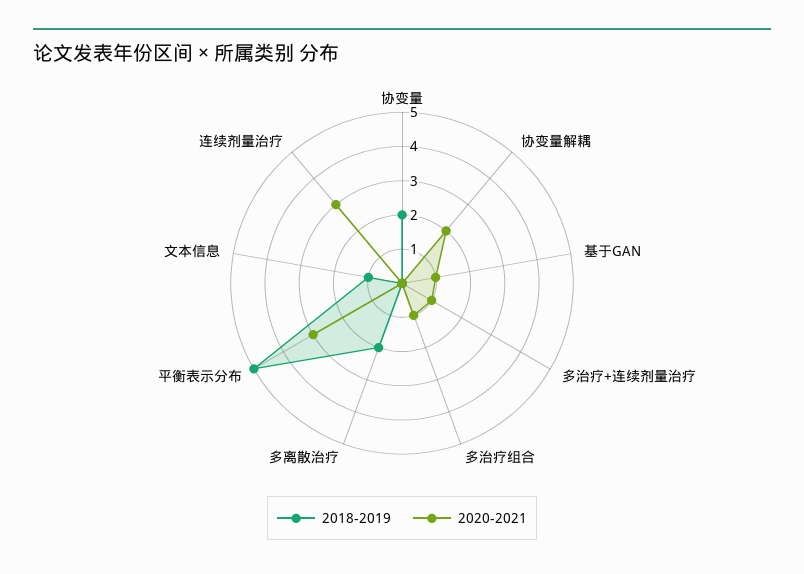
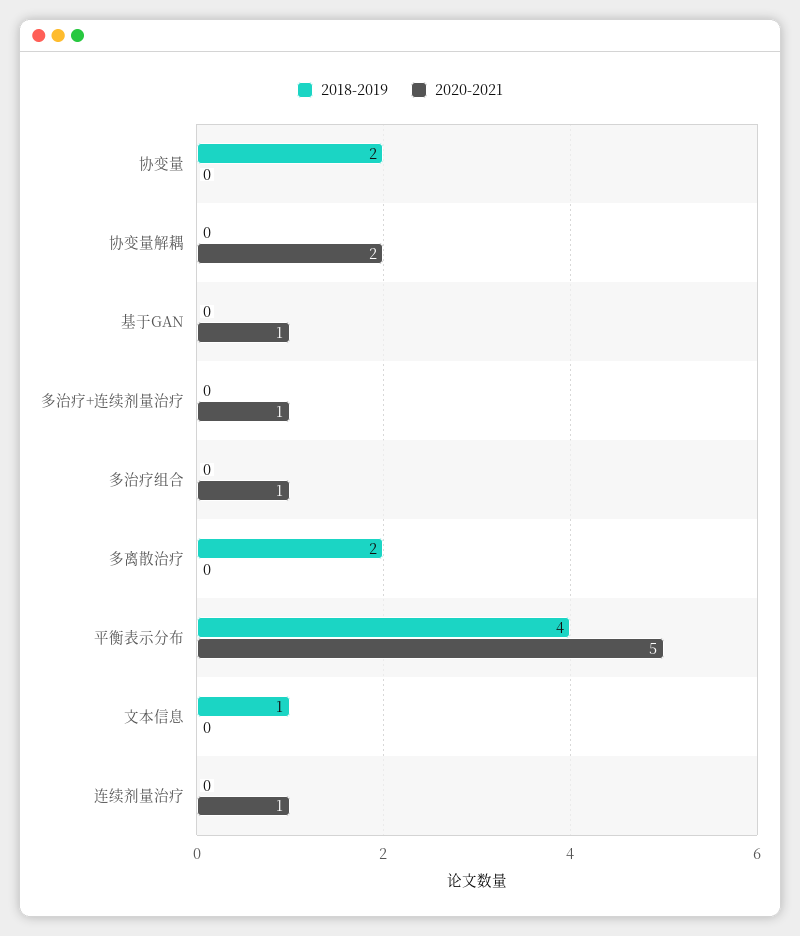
2018-2019, 平衡表示分布: 5 -> 4
2020-2021, 平衡表示分布: 3 -> 5
2020-2021, 连续剂量治疗: 3 -> 1

